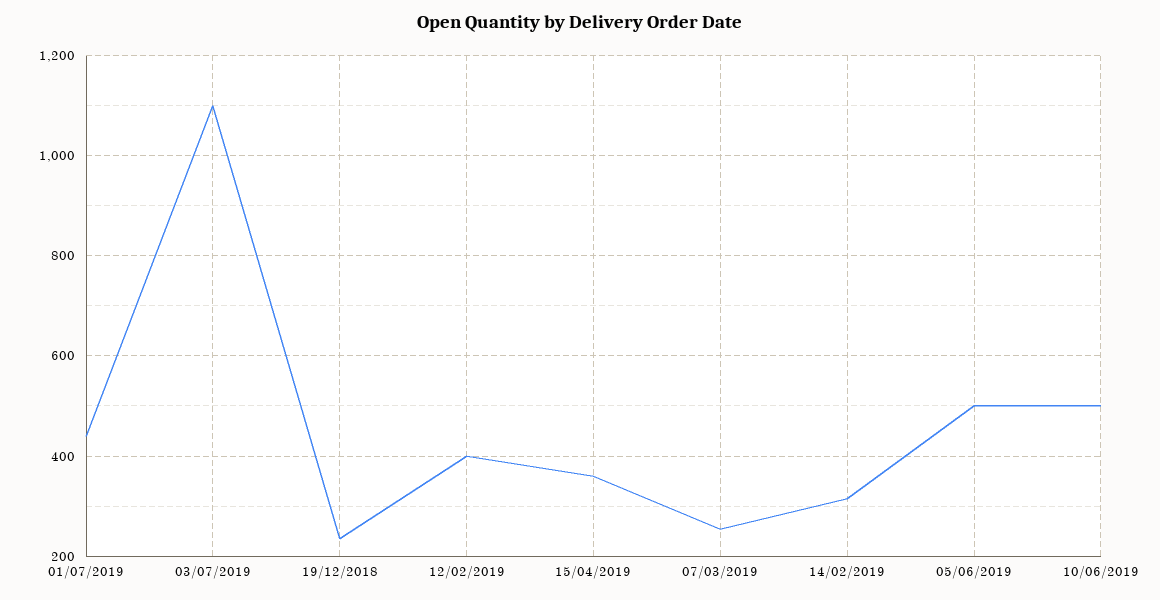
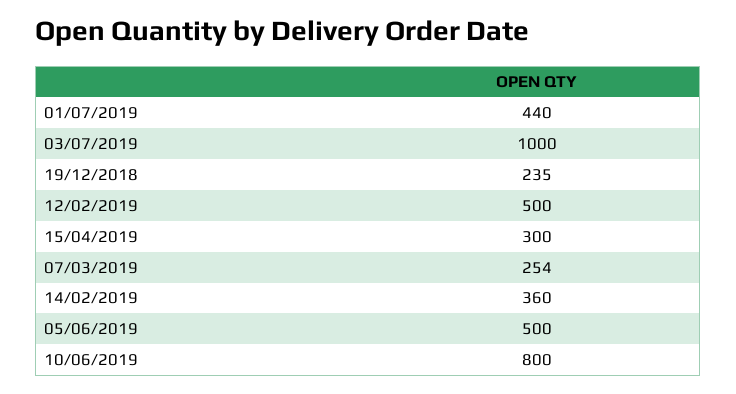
03/07/2019: 1100 -> 1000
12/02/2019: 400 -> 500
15/04/2019: 360 -> 300
14/02/2019: 320 -> 360
10/06/2019: 500 -> 800

